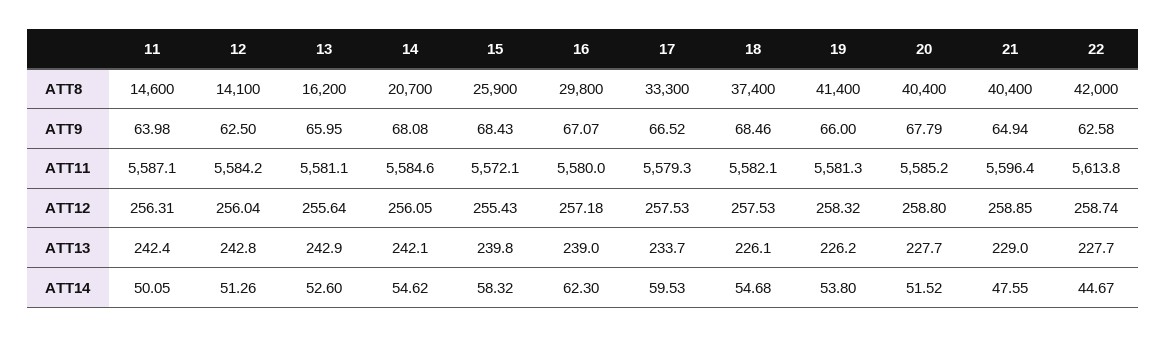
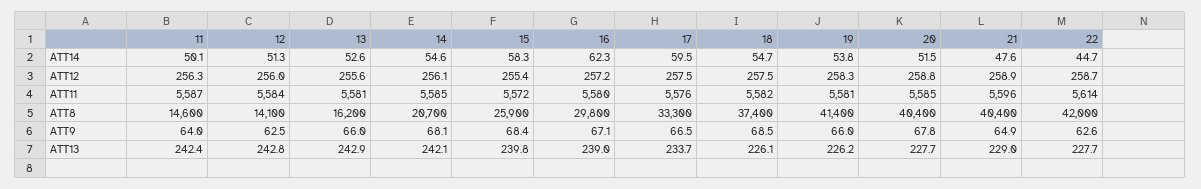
17, ATT11: 5579.3 -> 5576

